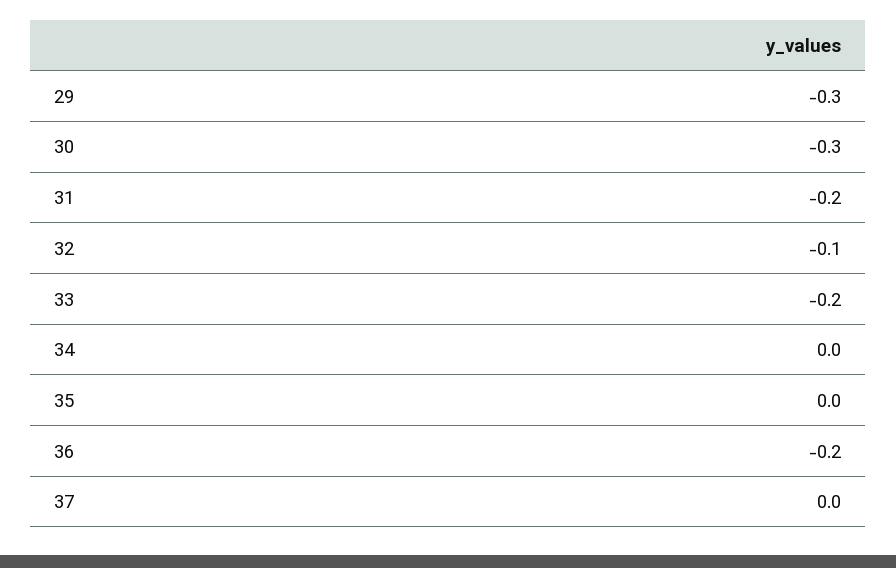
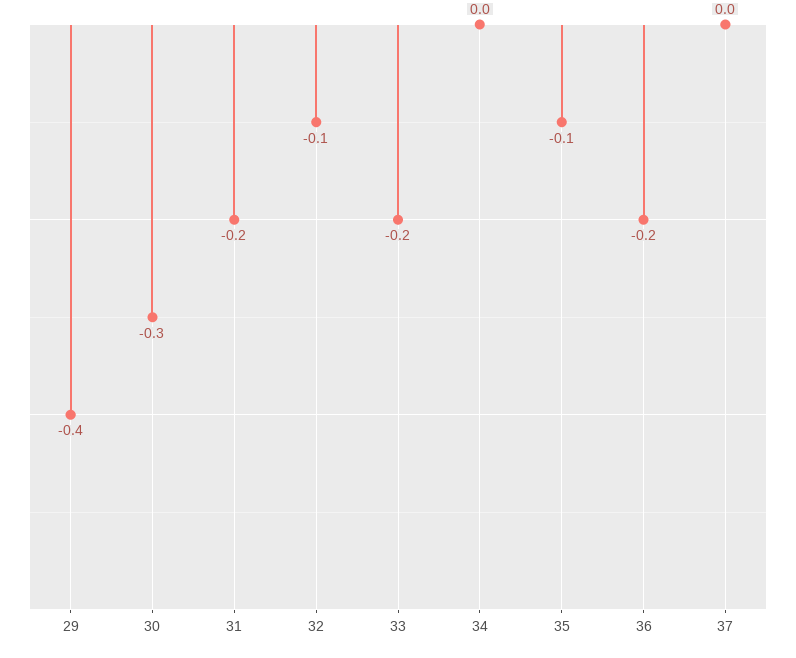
29: -0.3 -> -0.4
35: 0 -> -0.1

